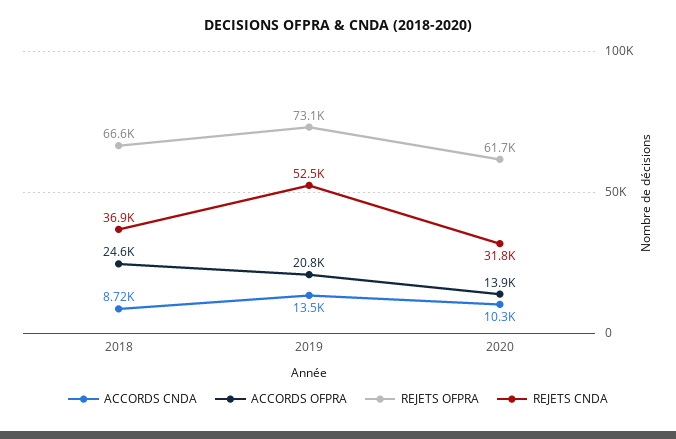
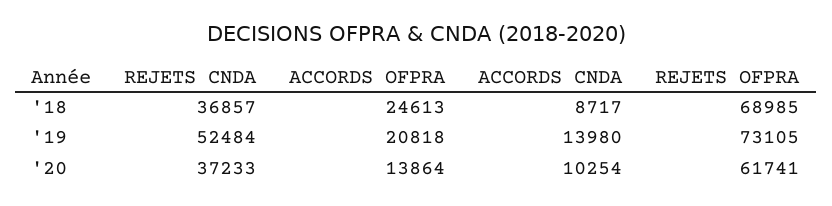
REJETS OFPRA, 2018: 66600 -> 68985
ACCORDS CNDA, 2019: 13500 -> 13980
REJETS CNDA, 2020: 31800 -> 37233

